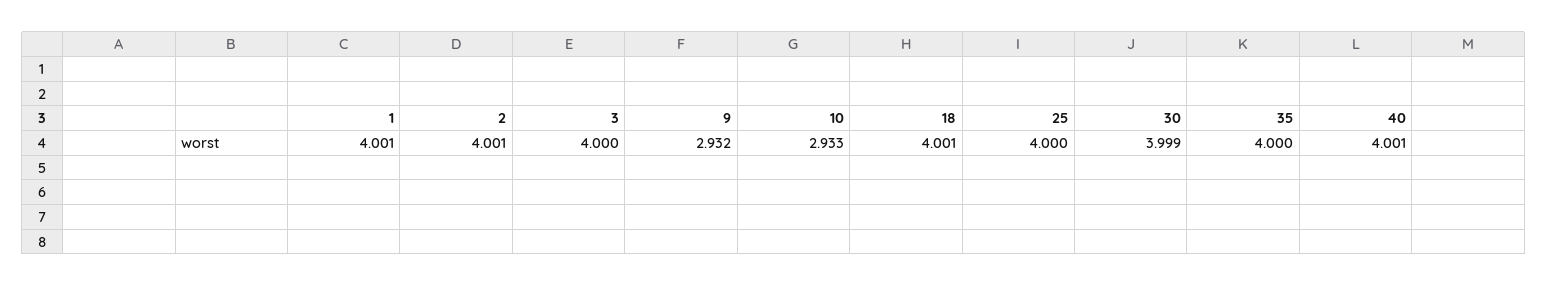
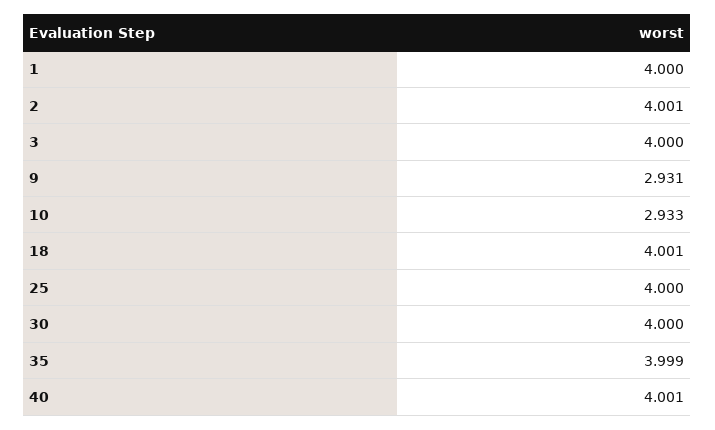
1: 4.001 -> 4
9: 2.932 -> 2.931
30: 3.999 -> 4
35: 4 -> 3.999

